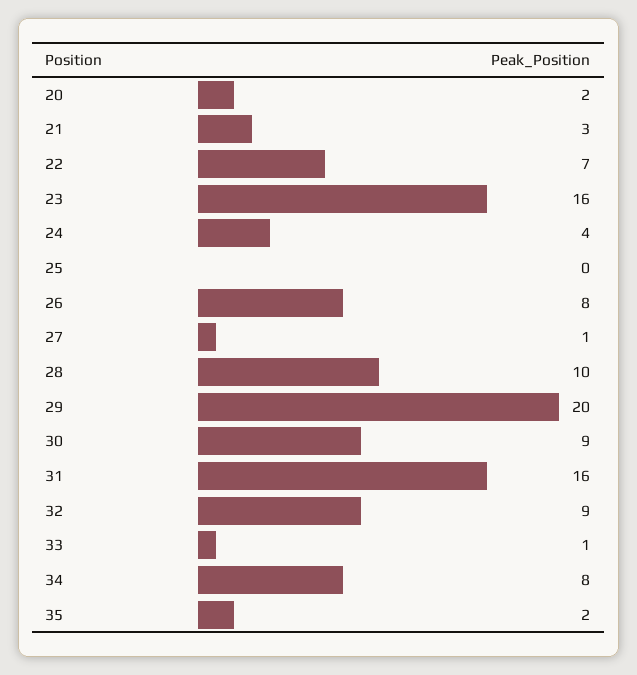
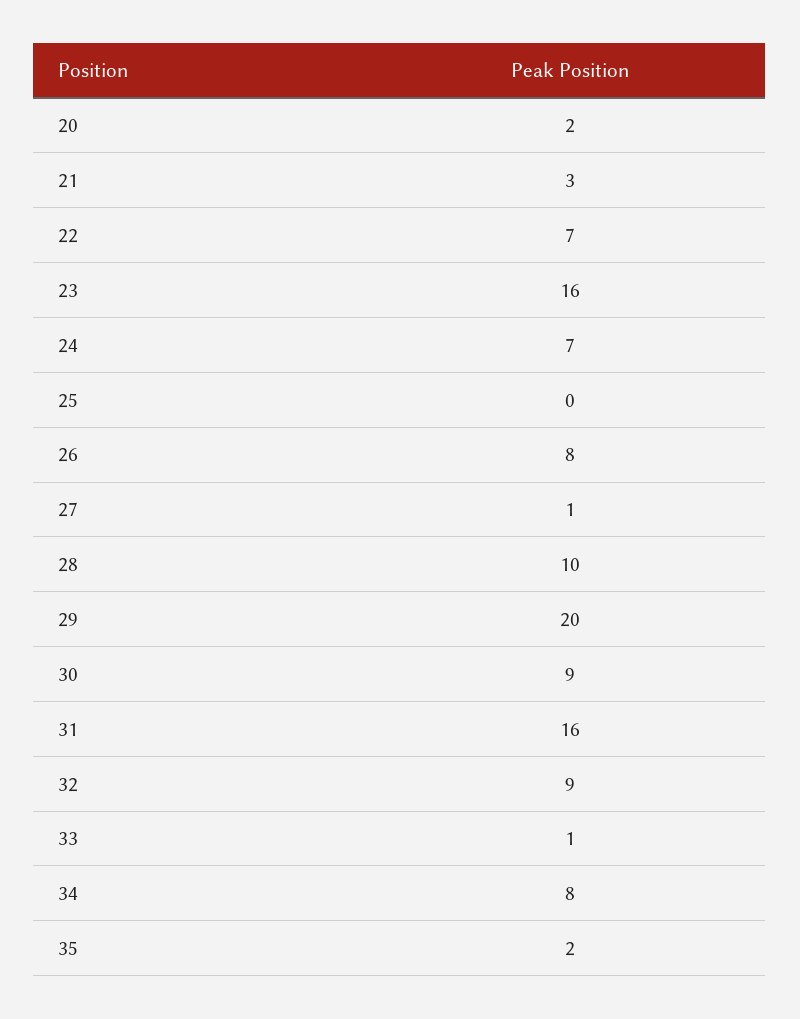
24: 4 -> 7

